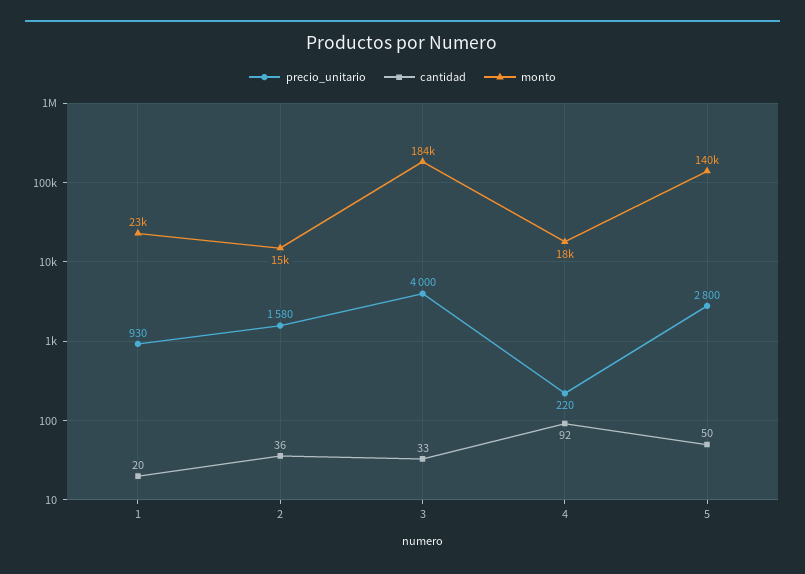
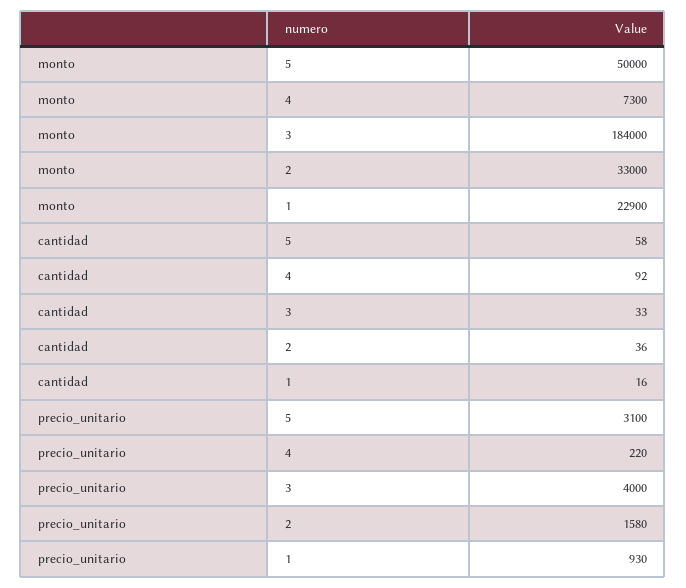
cantidad, 1: 20 -> 16
monto, 2: 15000 -> 33000
monto, 4: 18000 -> 7300
precio_unitario, 5: 2800 -> 3100
cantidad, 5: 50 -> 58
monto, 5: 140000 -> 50000

